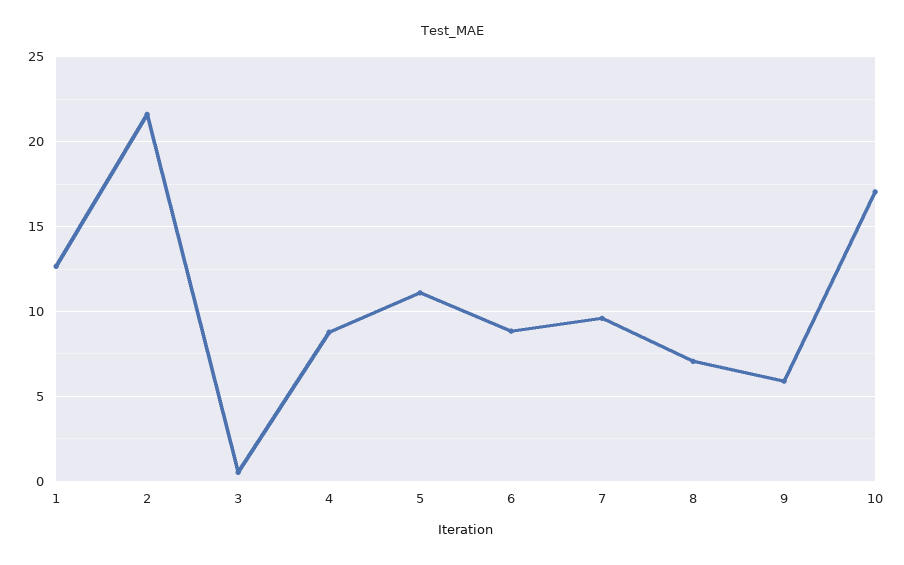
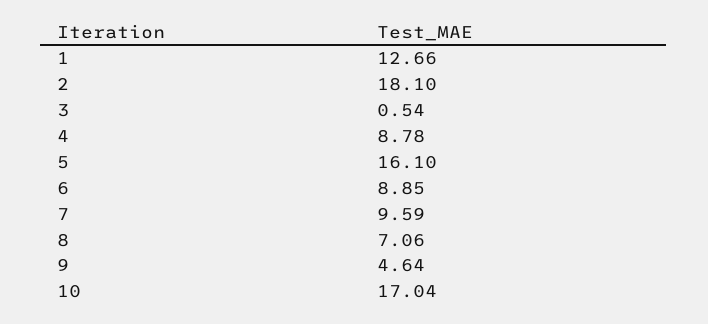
2: 21.5 -> 18.1
5: 11 -> 16.1
9: 6 -> 4.64

